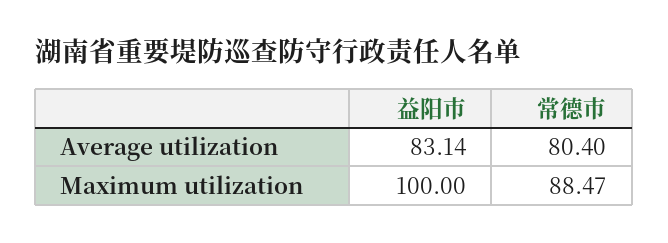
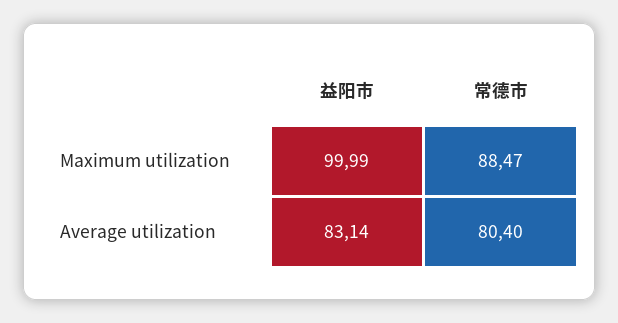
益阳市, Maximum utilization: 100 -> 99.99

